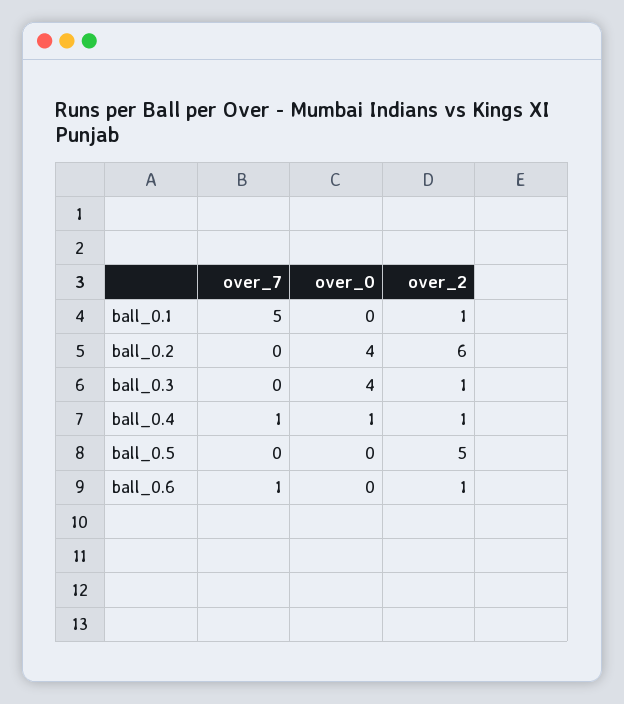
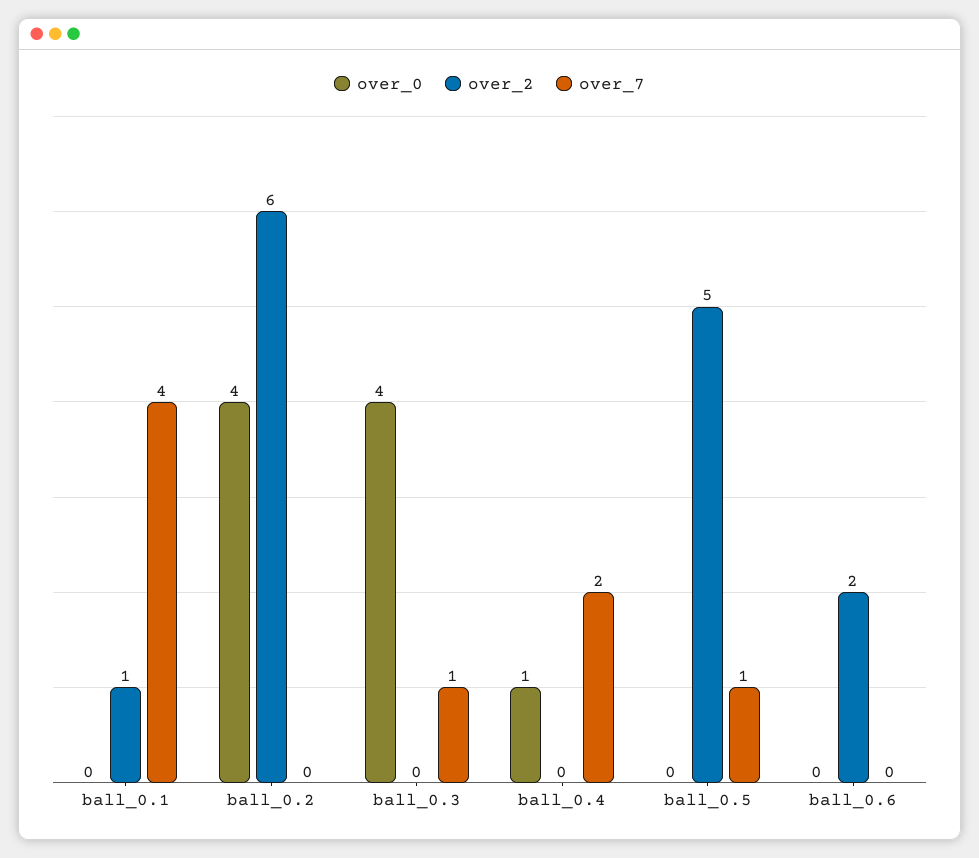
over_7, ball_0.1: 5 -> 4
over_7, ball_0.3: 0 -> 1
over_2, ball_0.3: 1 -> 0
over_7, ball_0.4: 1 -> 2
over_2, ball_0.4: 1 -> 0
over_7, ball_0.5: 0 -> 1
over_7, ball_0.6: 1 -> 0
over_2, ball_0.6: 1 -> 2

